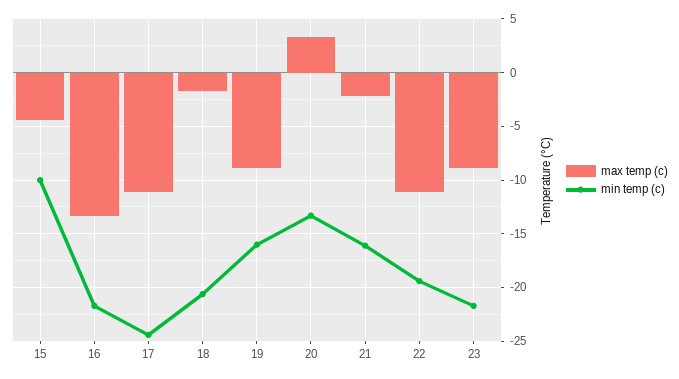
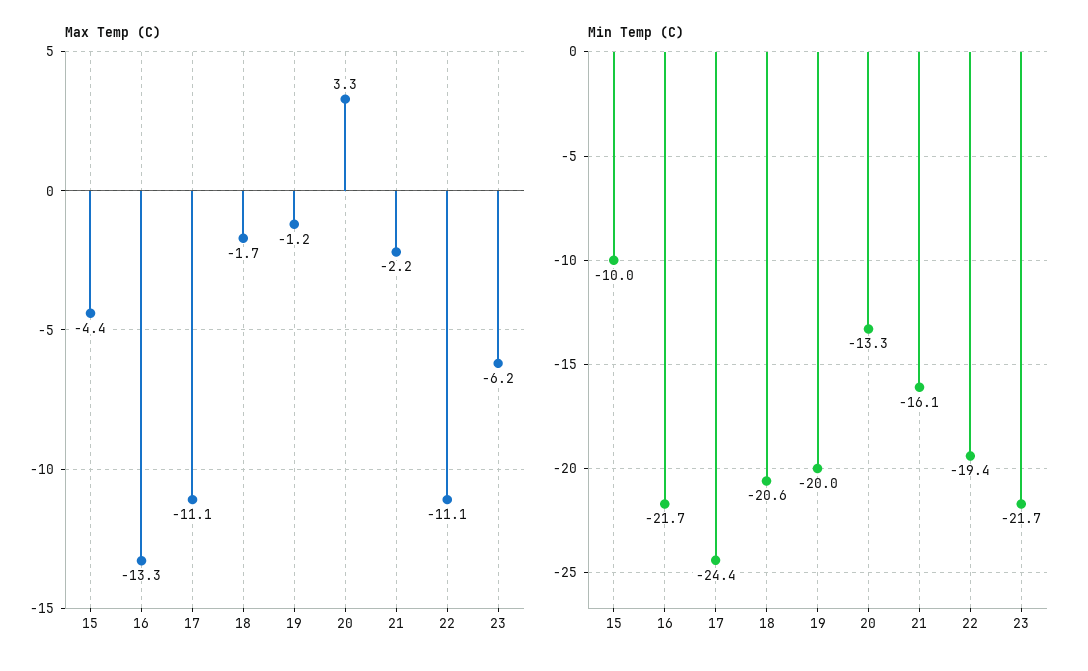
max temp (c), 19: -9 -> -1.2
min temp (c), 19: -16 -> -20
max temp (c), 23: -9 -> -6.2

